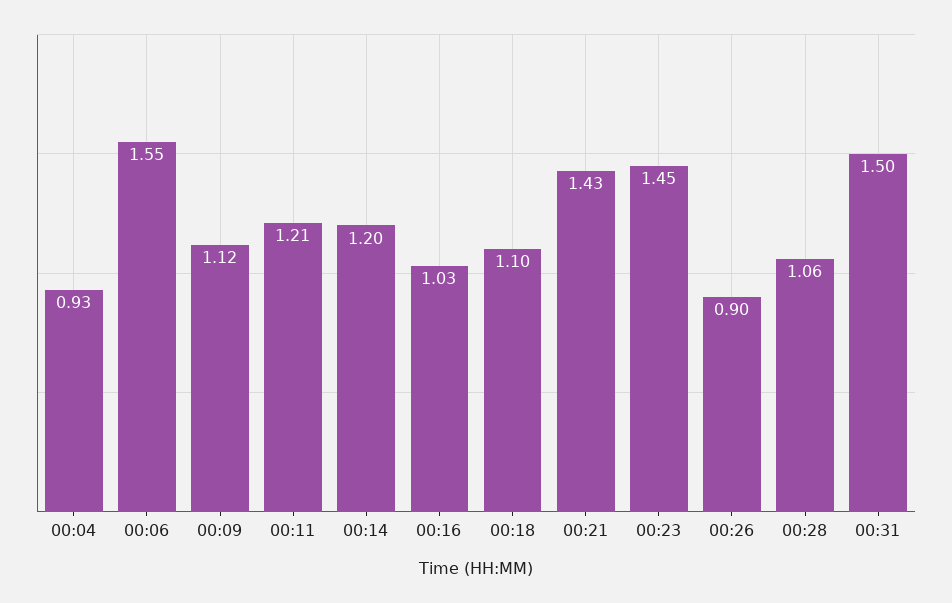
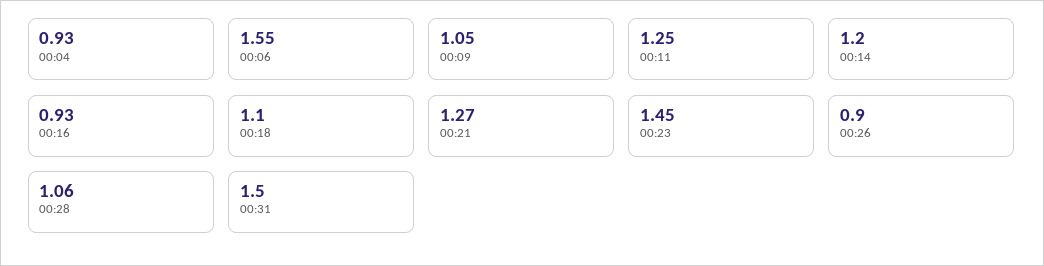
00:09: 1.12 -> 1.05
00:11: 1.21 -> 1.25
00:16: 1.03 -> 0.93
00:21: 1.43 -> 1.27

